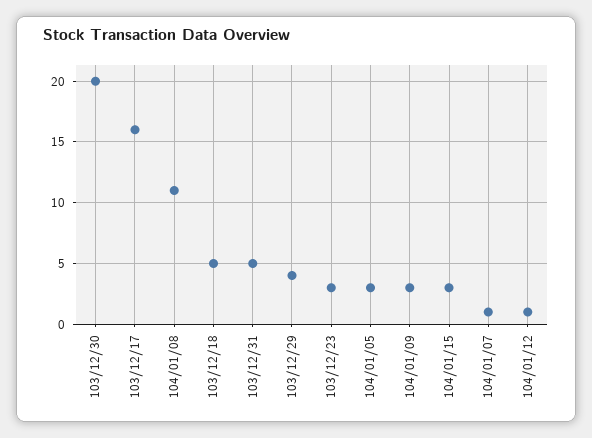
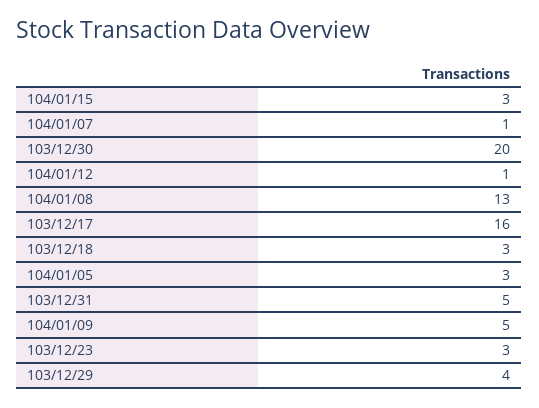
104/01/08: 11 -> 13
103/12/18: 5 -> 3
104/01/09: 3 -> 5

